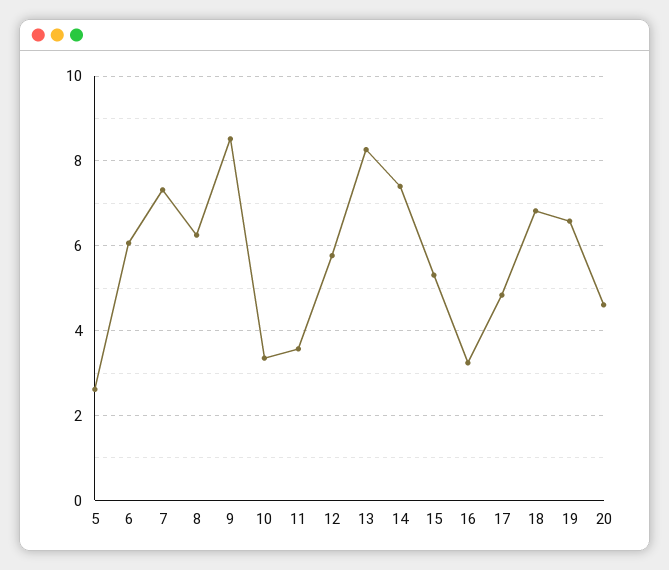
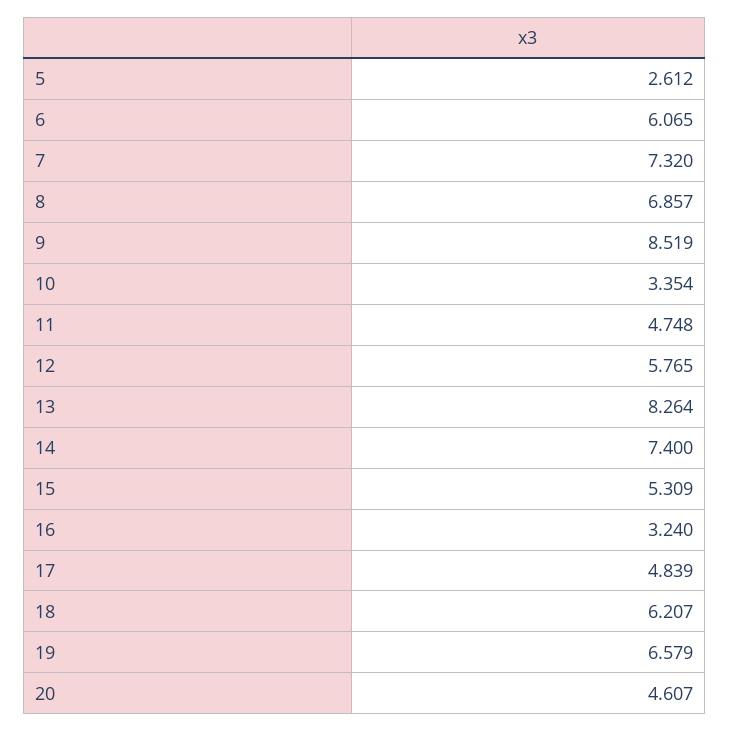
8: 6.2 -> 6.857
11: 3.6 -> 4.748
18: 6.8 -> 6.207

